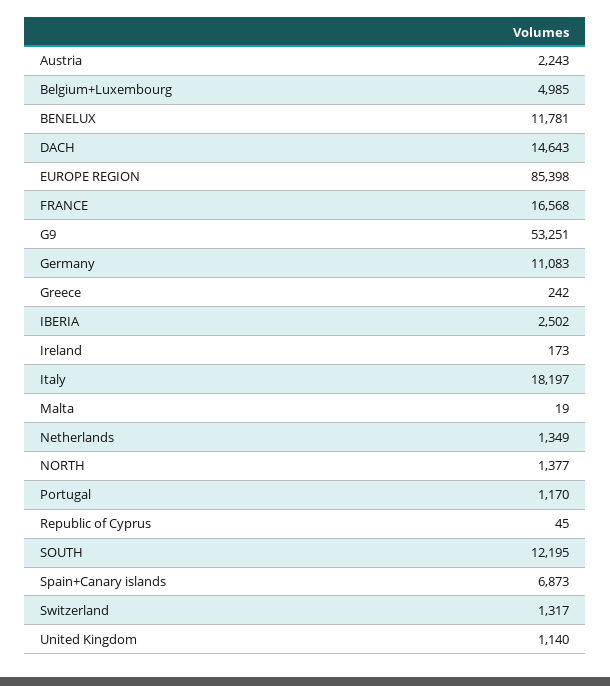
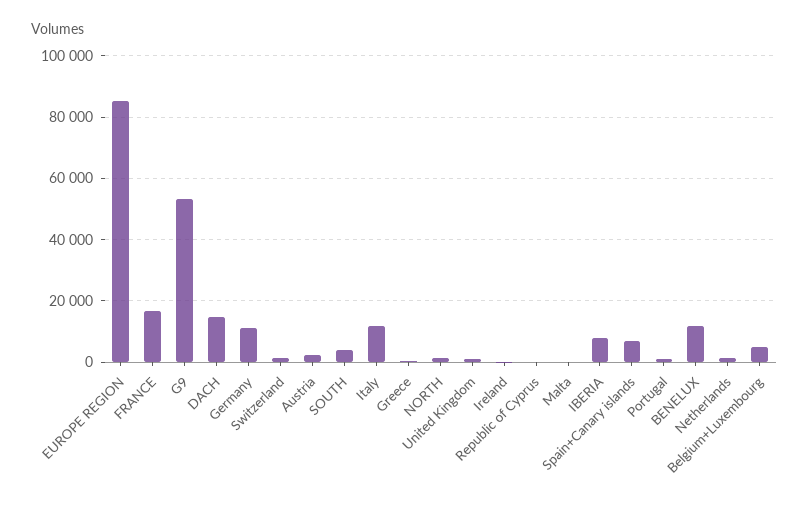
IBERIA: 2502 -> 8000
Italy: 18197 -> 12000
SOUTH: 12195 -> 4000

